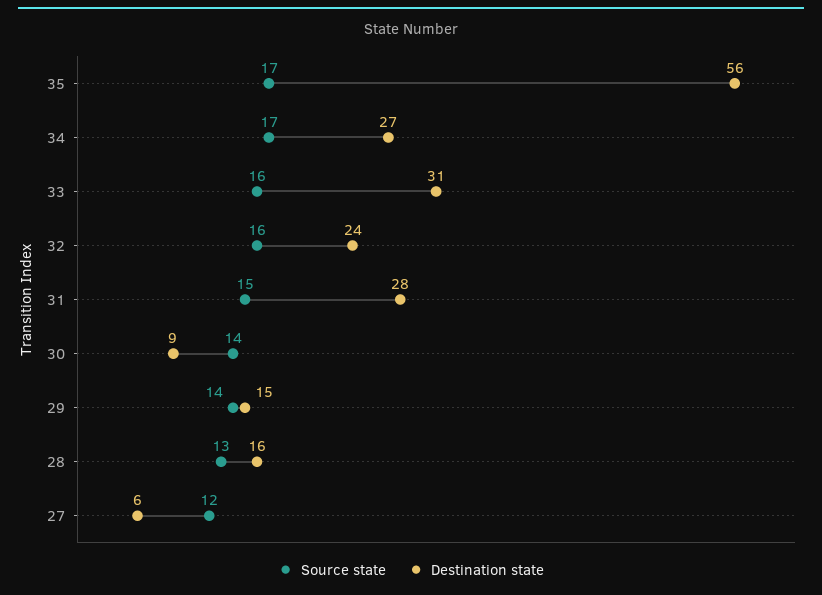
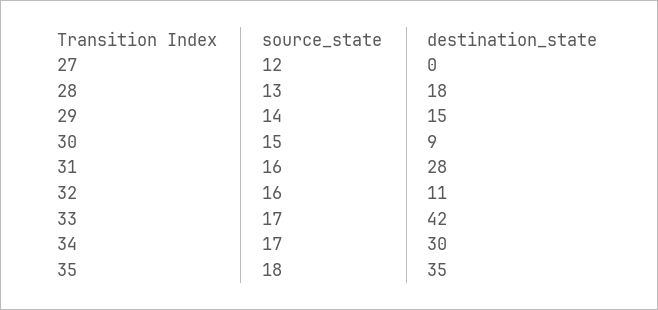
Source state, 35: 17 -> 18
Destination state, 35: 56 -> 35
Destination state, 34: 27 -> 30
Source state, 33: 16 -> 17
Destination state, 33: 31 -> 42
Destination state, 32: 24 -> 11
Source state, 31: 15 -> 16
Source state, 30: 14 -> 15
Destination state, 28: 16 -> 18
Destination state, 27: 6 -> 0

